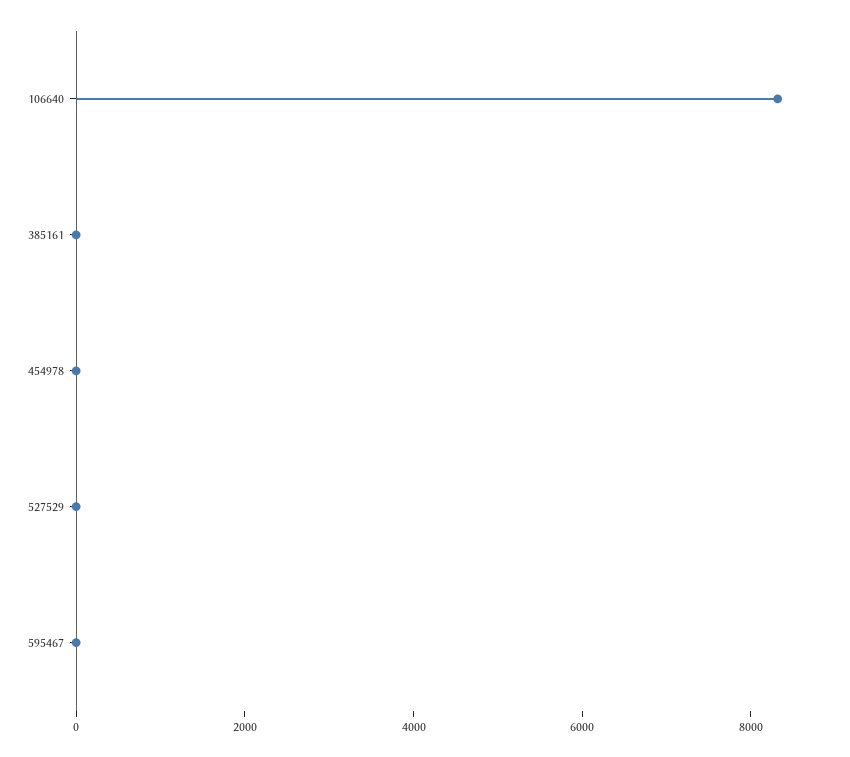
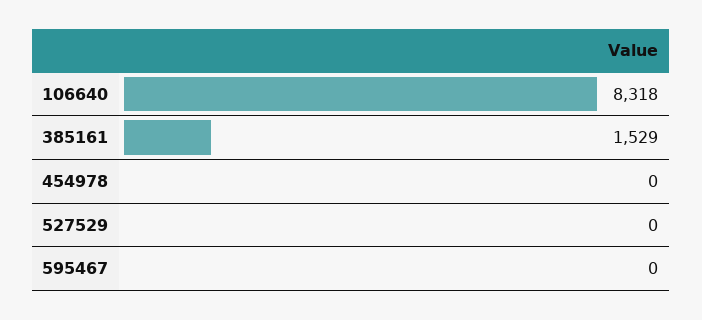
385161: 0 -> 1529

